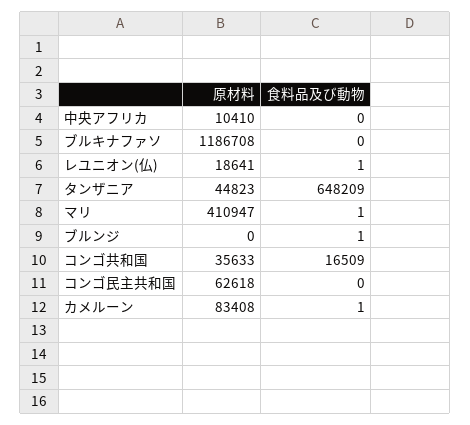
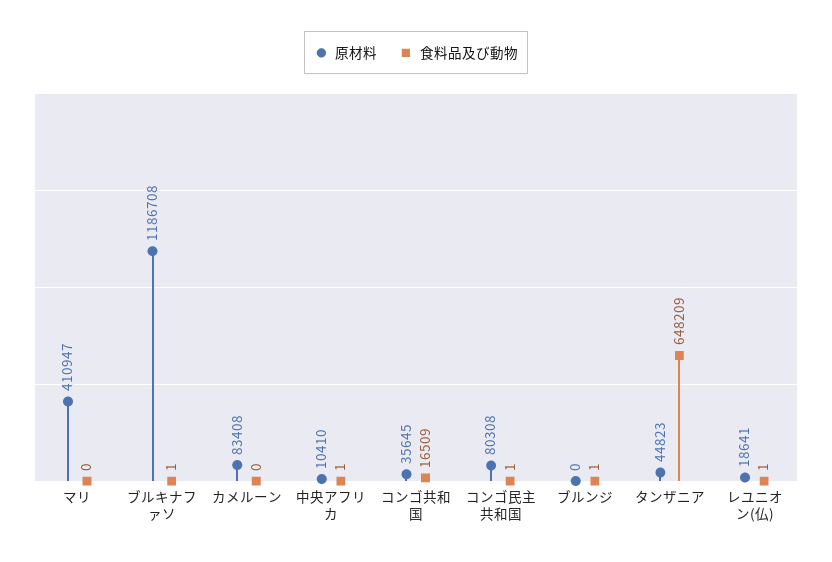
食料品及び動物, 中央アフリカ: 0 -> 1
食料品及び動物, ブルキナファソ: 0 -> 1
食料品及び動物, マリ: 1 -> 0
原材料, コンゴ共和国: 35633 -> 35645
原材料, コンゴ民主共和国: 62618 -> 80308
食料品及び動物, コンゴ民主共和国: 0 -> 1
食料品及び動物, カメルーン: 1 -> 0

